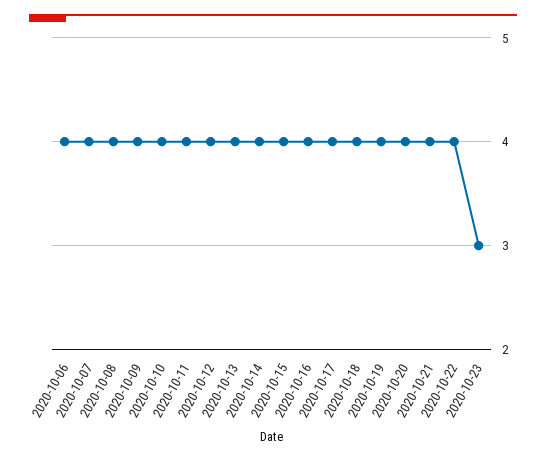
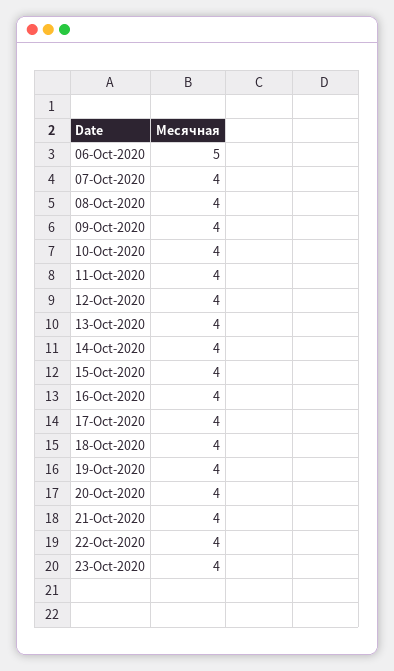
2020-10-06: 4 -> 5
2020-10-23: 3 -> 4

